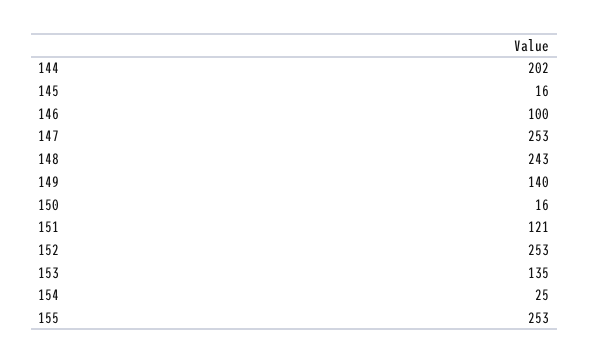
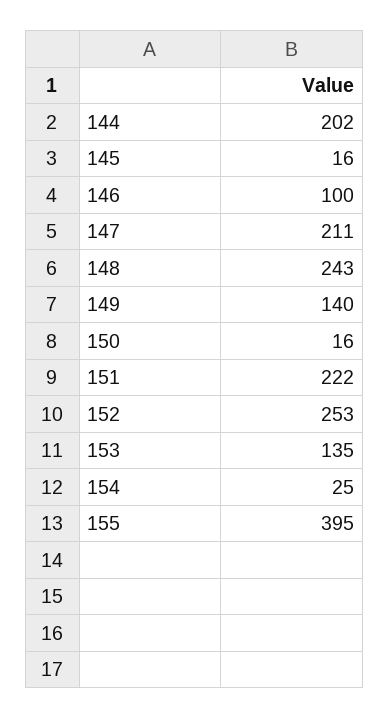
147: 253 -> 211
151: 121 -> 222
155: 253 -> 395

